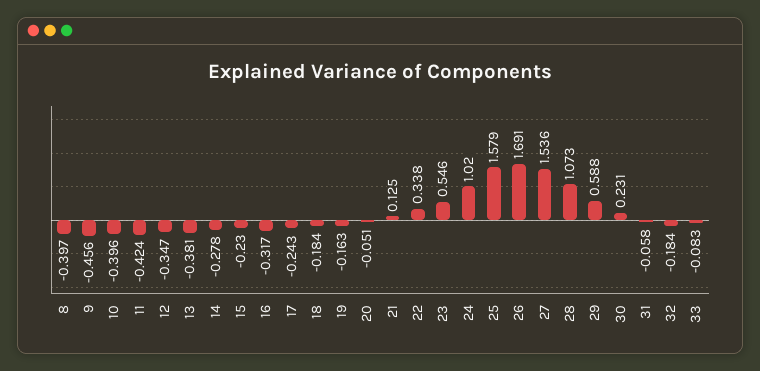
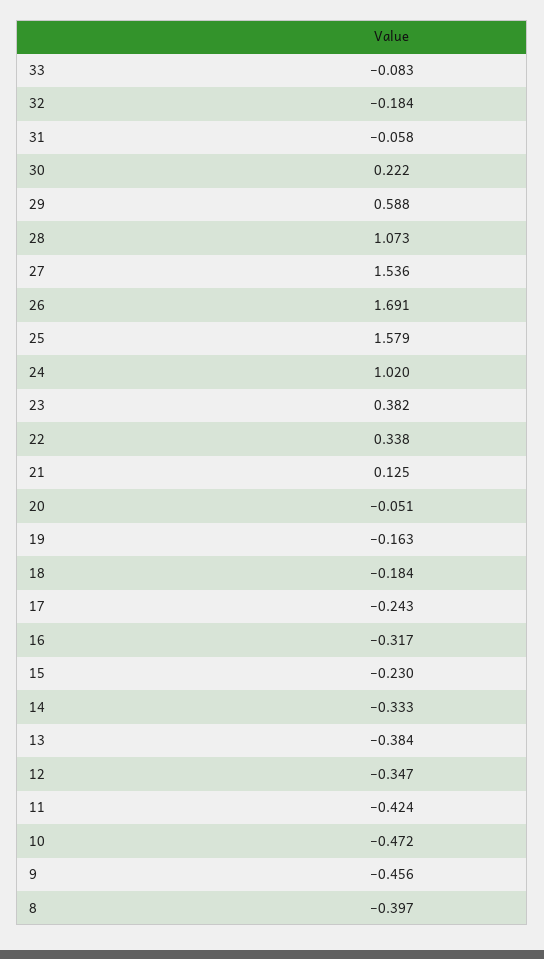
10: -0.396 -> -0.472
13: -0.381 -> -0.384
14: -0.278 -> -0.333
23: 0.546 -> 0.382
30: 0.231 -> 0.222

